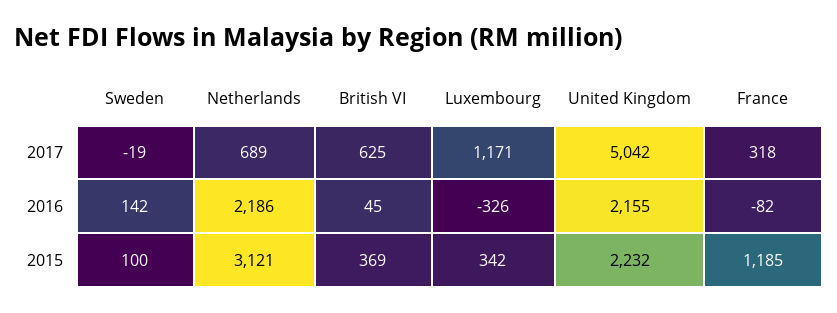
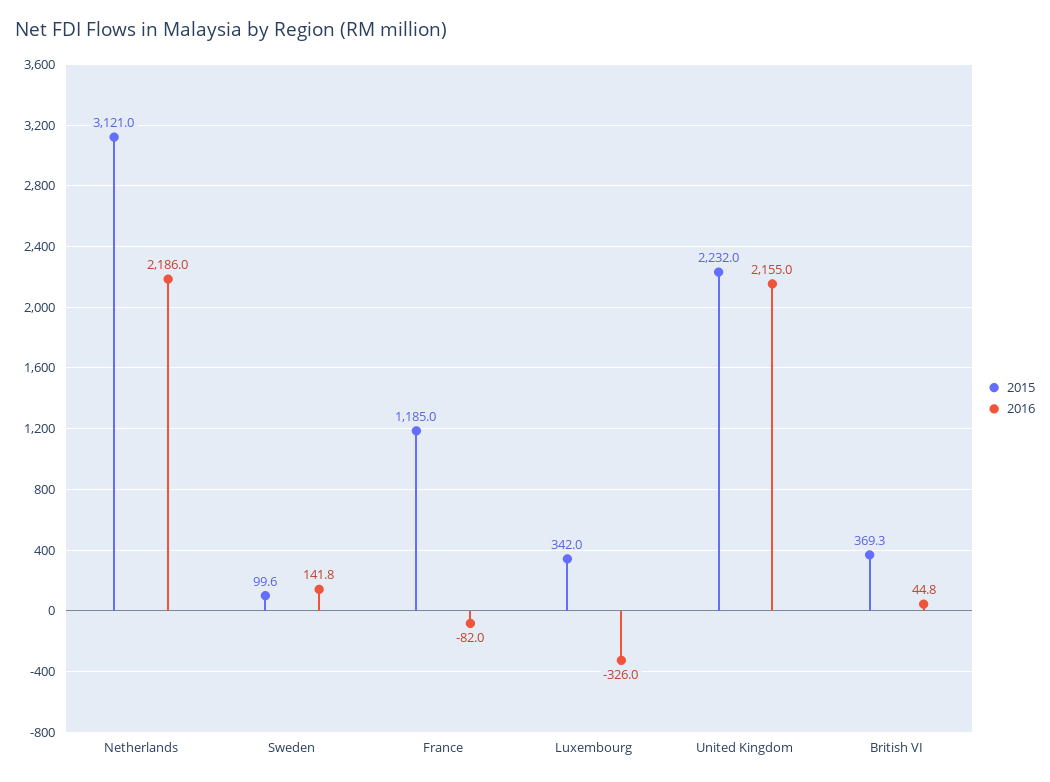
2017, Sweden: -19 -> none
2017, Netherlands: 689 -> none
2017, British VI: 625 -> none
2017, Luxembourg: 1171 -> none
2017, United Kingdom: 5042 -> none
2017, France: 318 -> none

